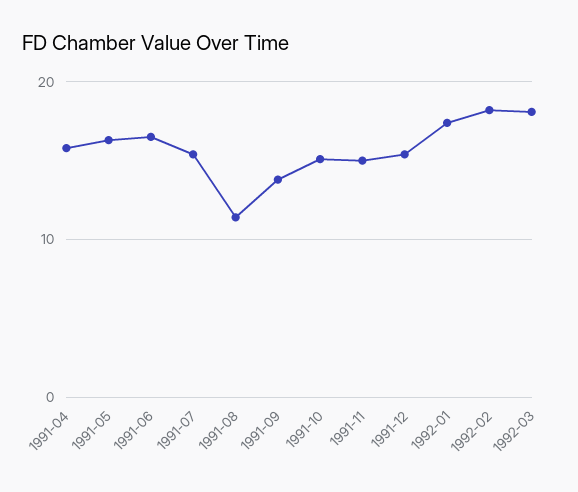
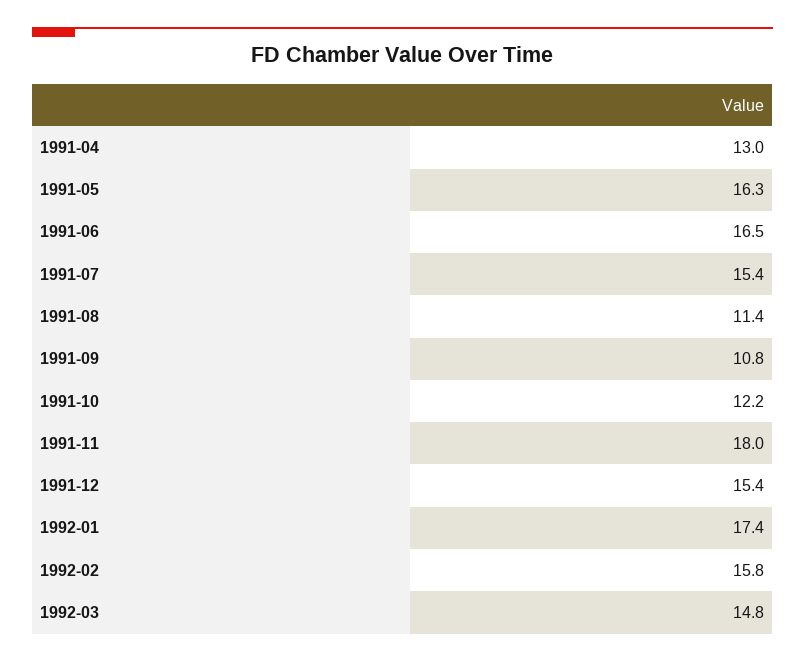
1991-04: 16 -> 13
1991-09: 14 -> 10.8
1991-10: 15 -> 12.2
1991-11: 15 -> 18
1992-02: 18 -> 15.8
1992-03: 18 -> 14.8

